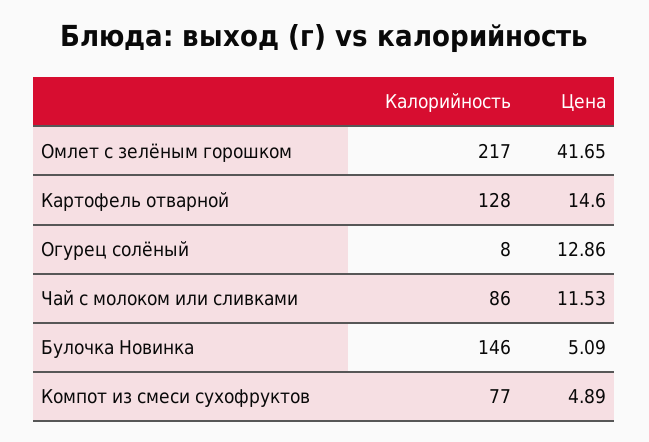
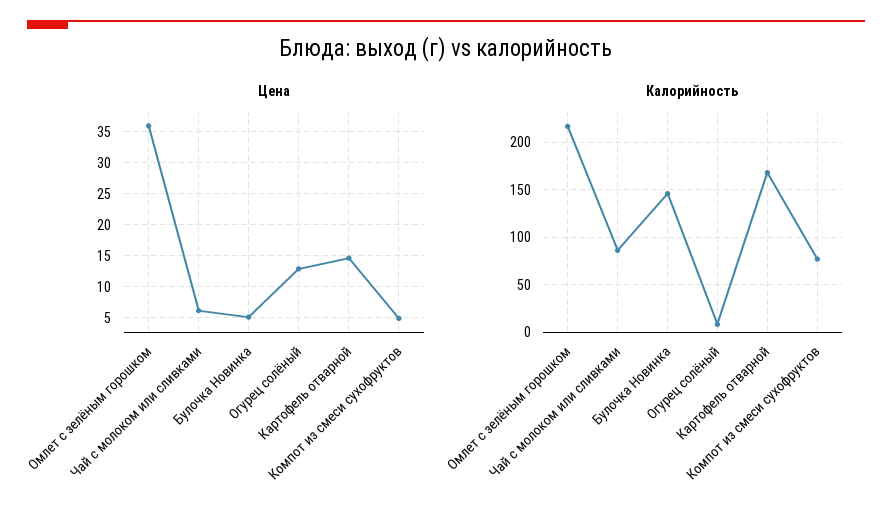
Цена, Омлет с зелёным горошком: 41.65 -> 36
Калорийность, Картофель отварной: 128 -> 170
Цена, Чай с молоком или сливками: 11.53 -> 6

